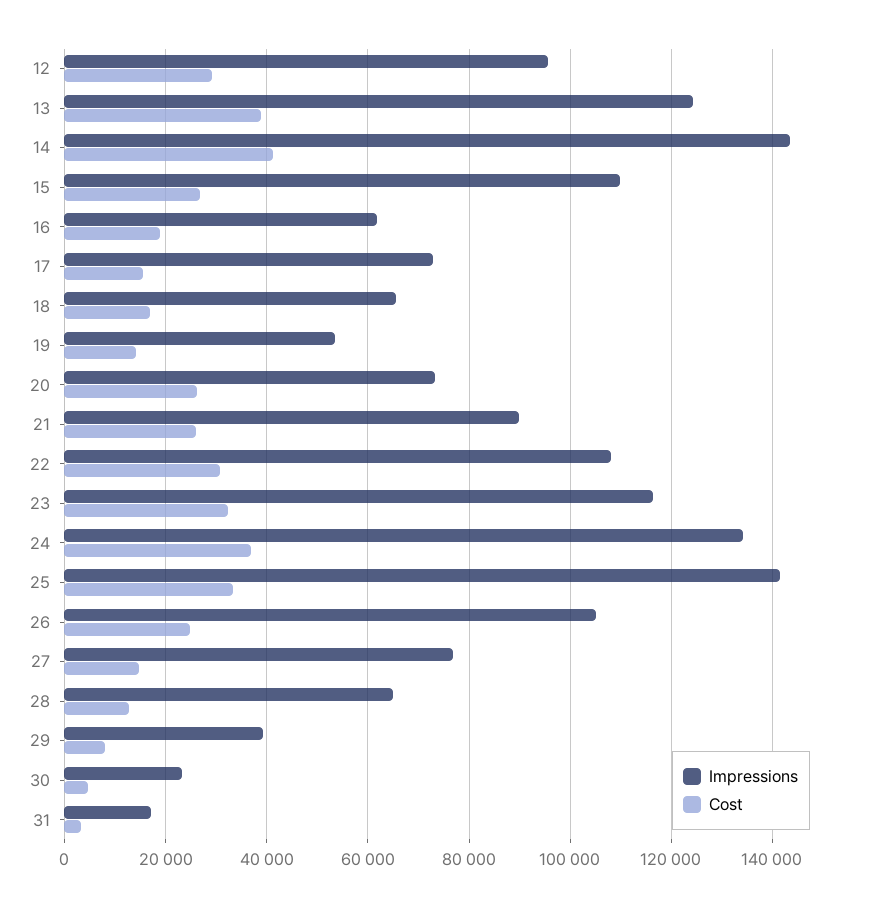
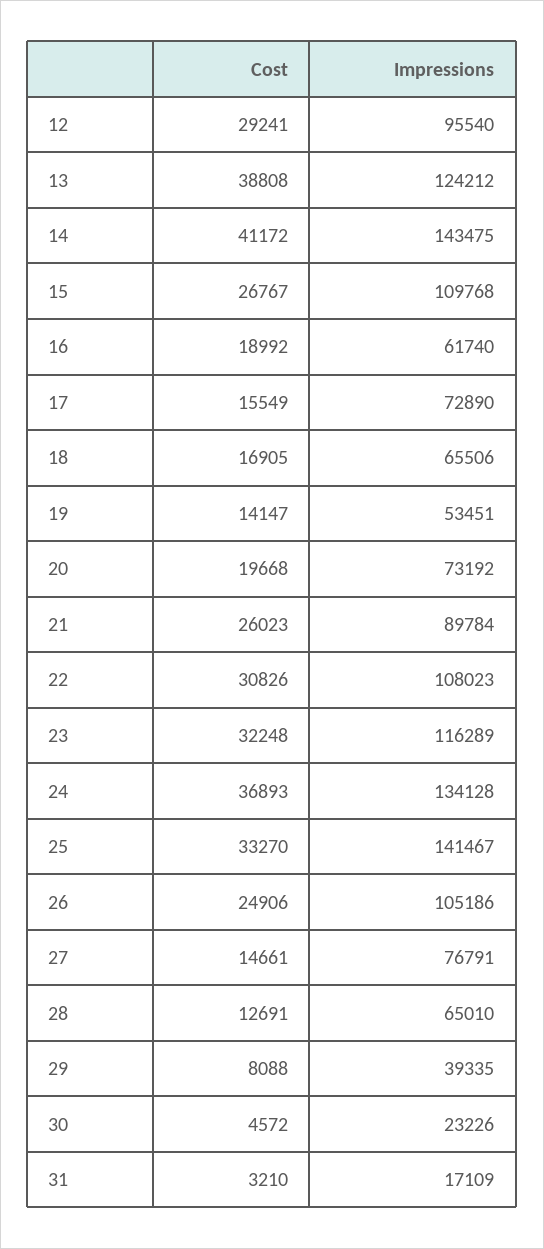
Cost, 20: 26000 -> 19668

